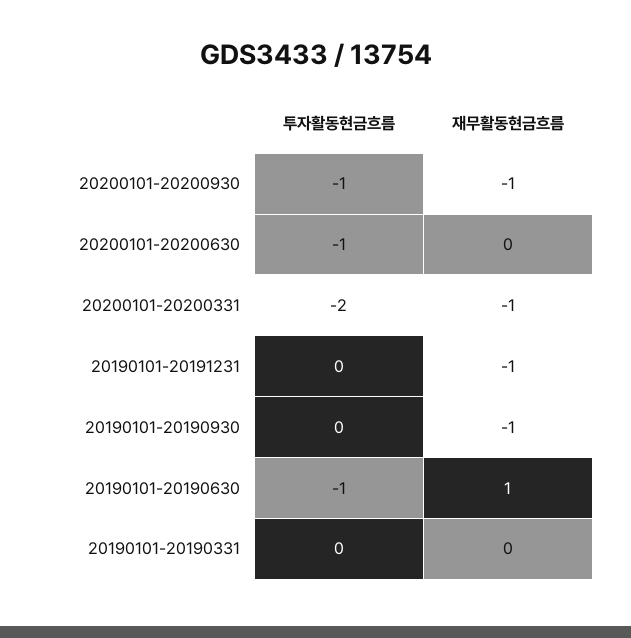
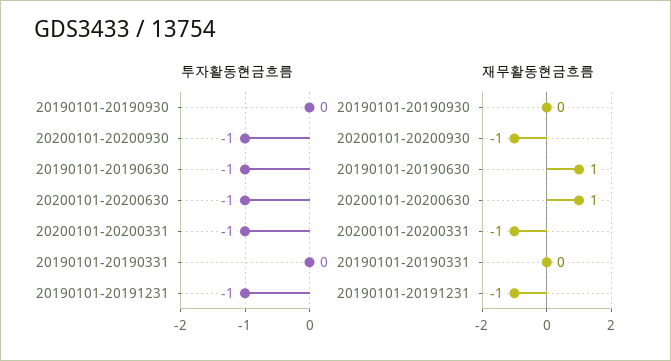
재무활동현금흐름, 20200101-20200630: 0 -> 1
투자활동현금흐름, 20200101-20200331: -2 -> -1
투자활동현금흐름, 20190101-20191231: 0 -> -1
재무활동현금흐름, 20190101-20190930: -1 -> 0

